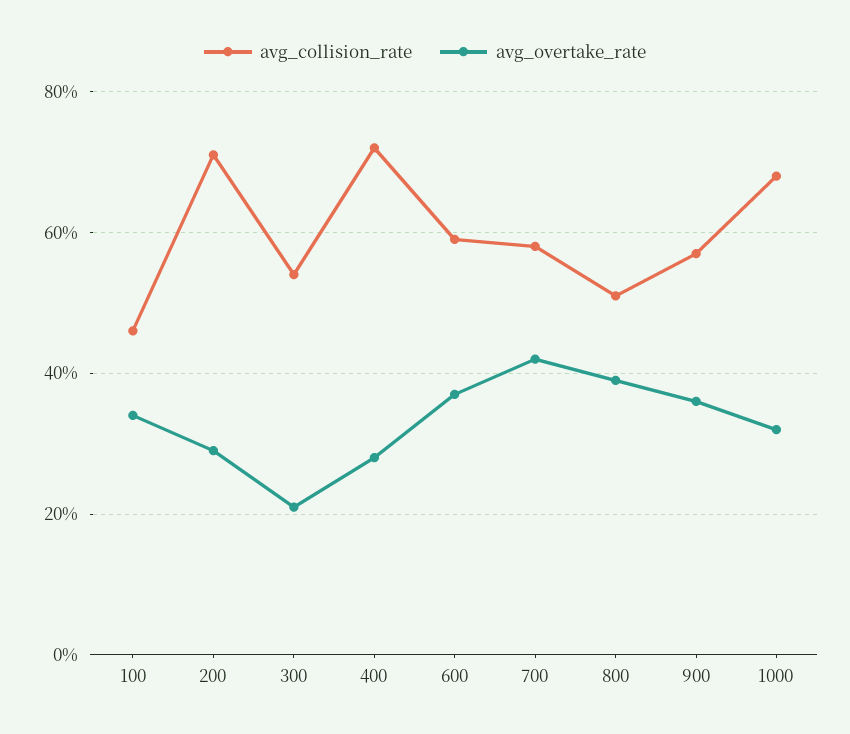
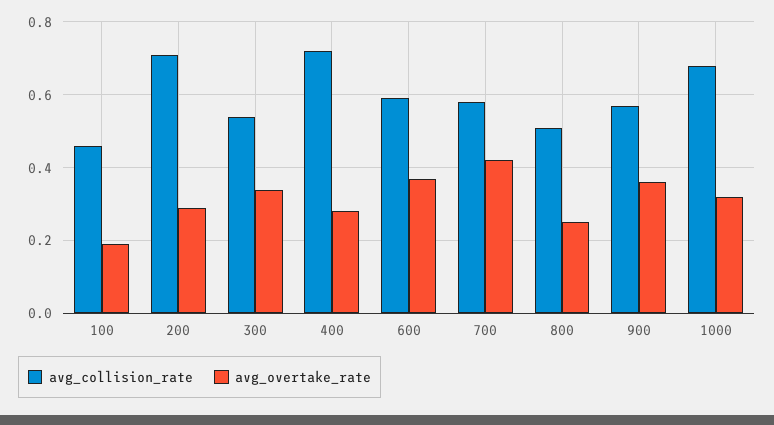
avg_overtake_rate, 100: 0.35 -> 0.2
avg_overtake_rate, 300: 0.2 -> 0.35
avg_overtake_rate, 800: 0.4 -> 0.25

